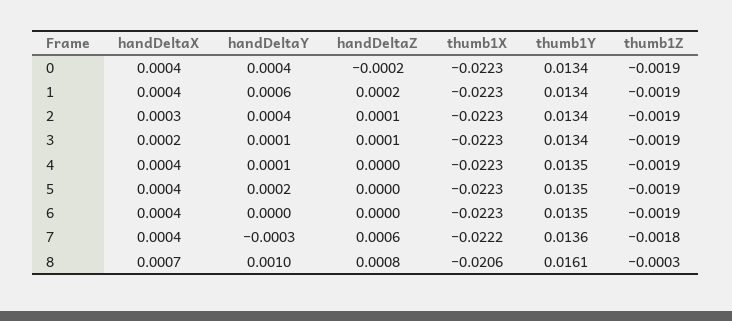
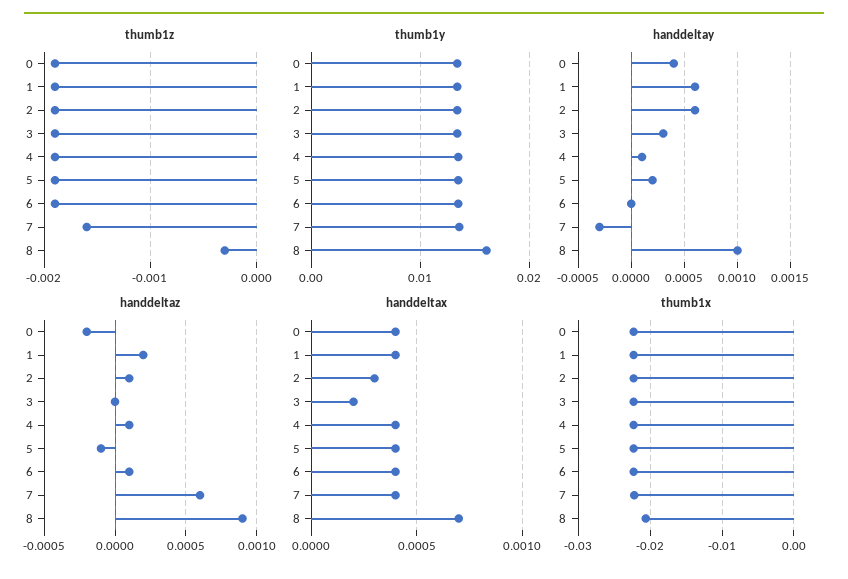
handDeltaY, 2: 0.0004 -> 0.0006
handDeltaY, 3: 0.0001 -> 0.0003
handDeltaZ, 3: 0.0001 -> 0
handDeltaZ, 4: 0 -> 0.0001
handDeltaZ, 5: 0 -> -0.0001
handDeltaZ, 6: 0 -> 0.0001
thumb1Z, 7: -0.0018 -> -0.0016
handDeltaZ, 8: 0.0008 -> 0.0009

